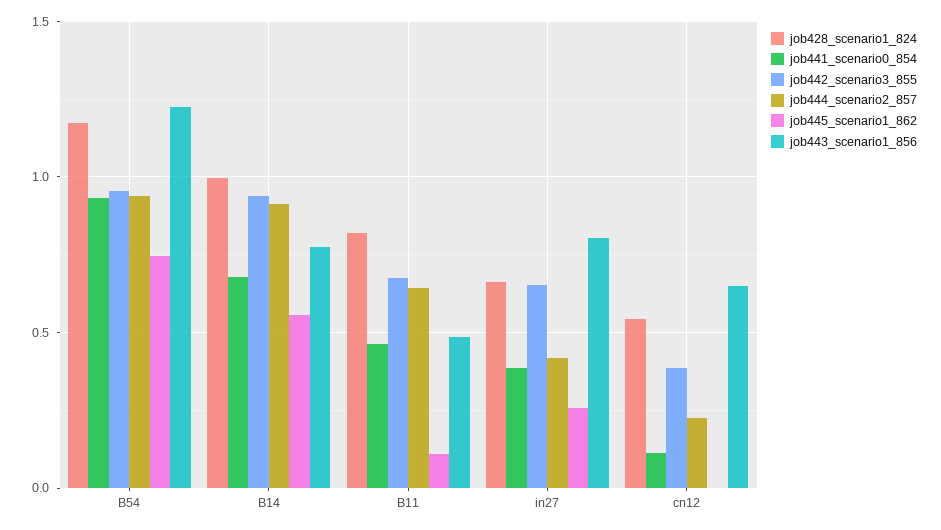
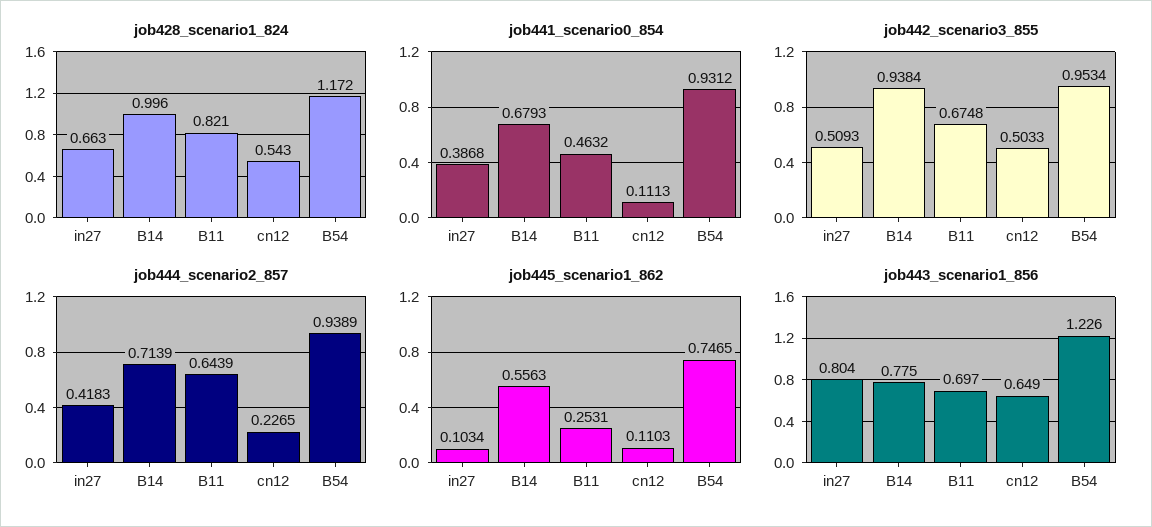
job444_scenario2_857, B14: 0.9 -> 0.7139
job445_scenario1_862, B11: 0.1 -> 0.2531
job443_scenario1_856, B11: 0.5 -> 0.697
job442_scenario3_855, in27: 0.65 -> 0.5093
job445_scenario1_862, in27: 0.25 -> 0.1034
job442_scenario3_855, cn12: 0.4 -> 0.5033
job445_scenario1_862, cn12: 0 -> 0.1103

